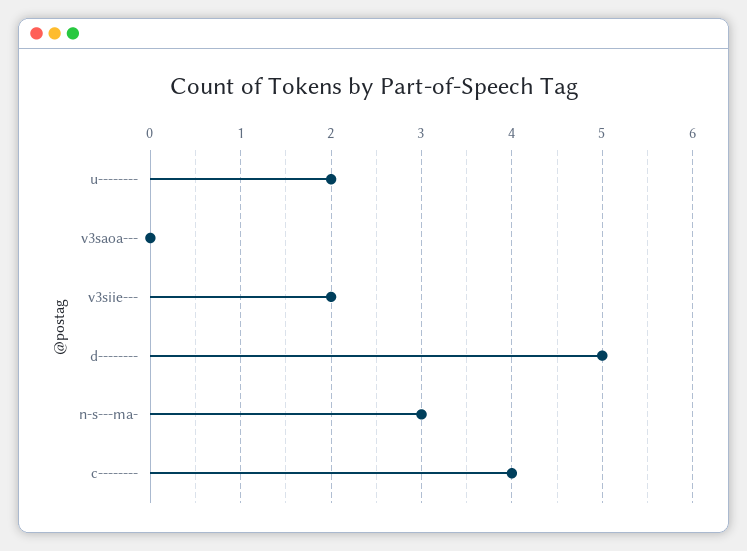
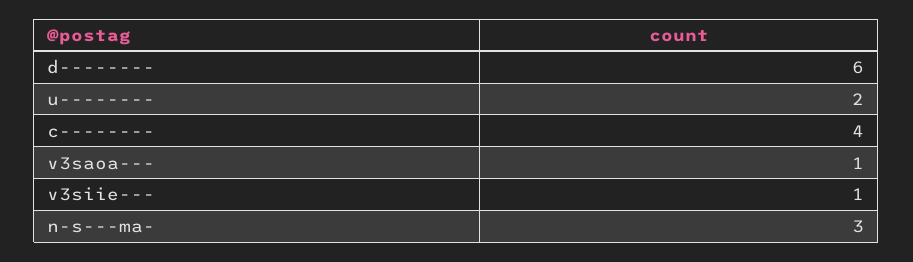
v3saoa---: 0 -> 1
v3siie---: 2 -> 1
d--------: 5 -> 6

